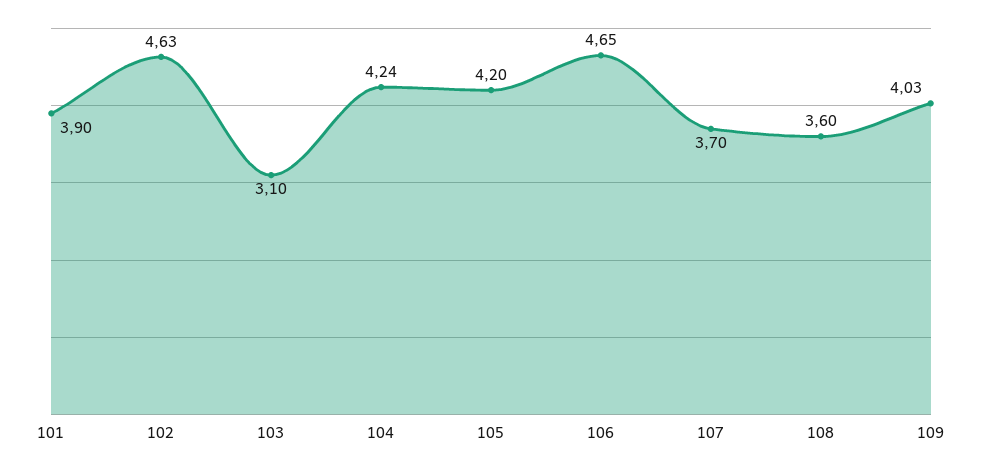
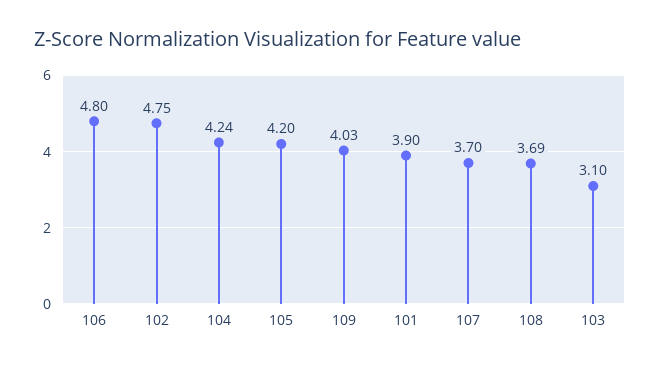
102: 4.63 -> 4.75
106: 4.65 -> 4.8
108: 3.6 -> 3.69

